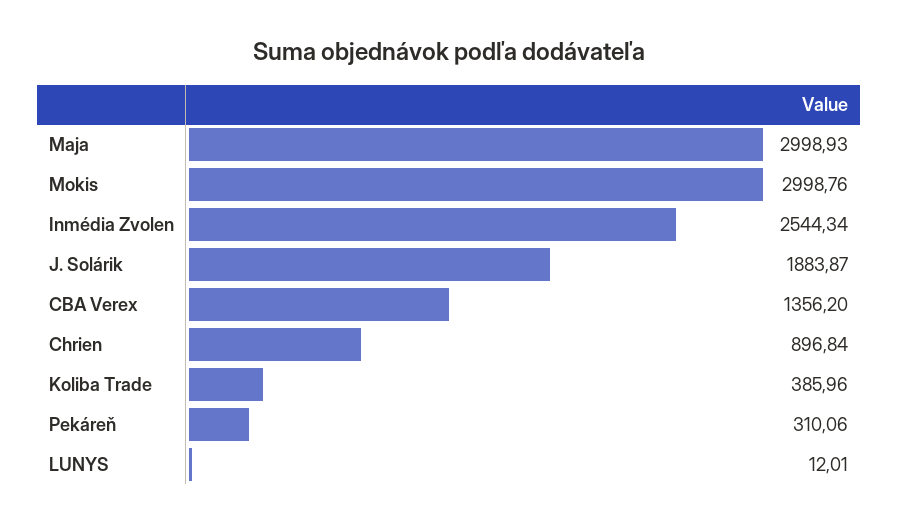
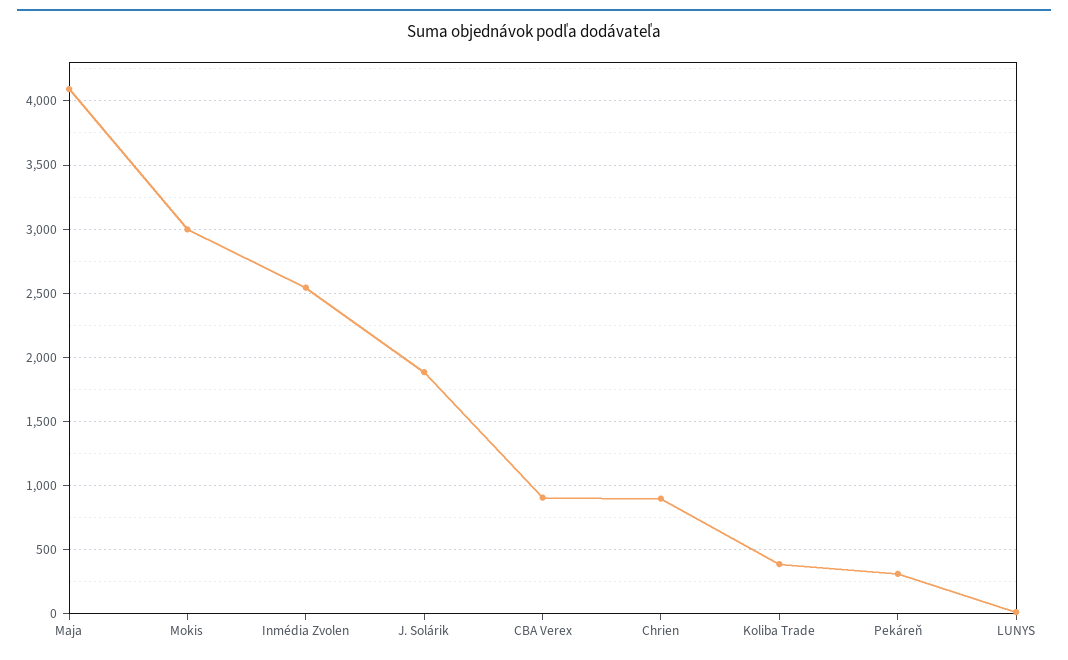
Maja: 2998.93 -> 4100
CBA Verex: 1356.2 -> 900

